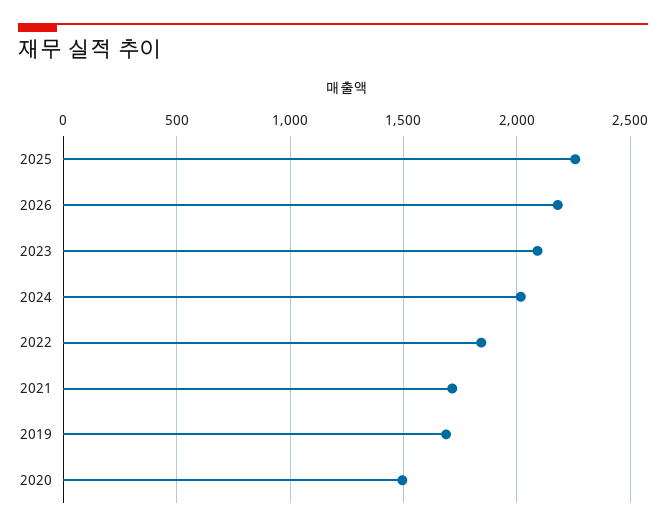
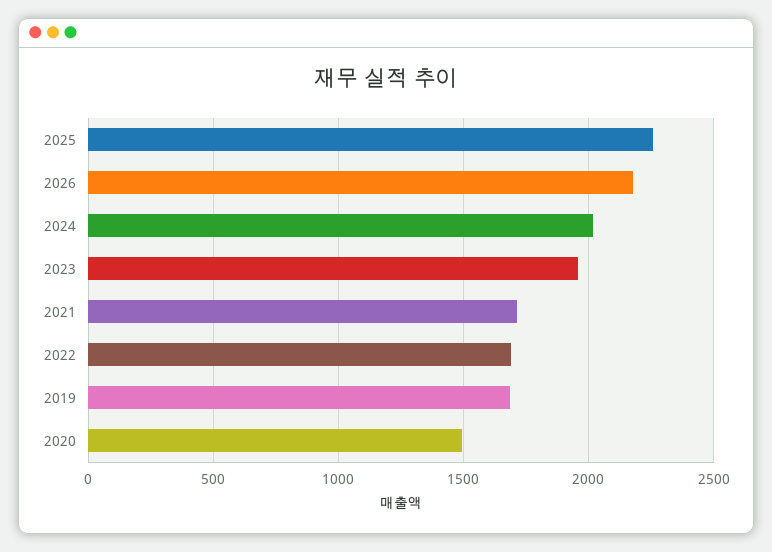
2023: 2100 -> 1950
2022: 1850 -> 1700

